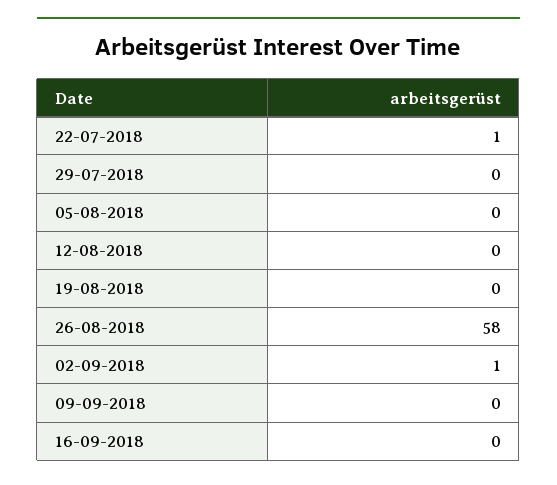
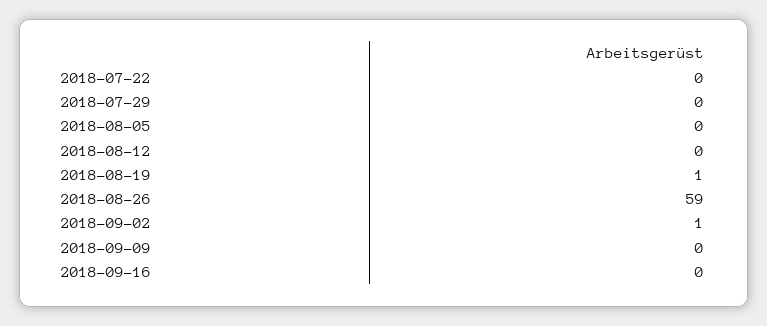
22-07-2018: 1 -> 0
19-08-2018: 0 -> 1
26-08-2018: 58 -> 59

